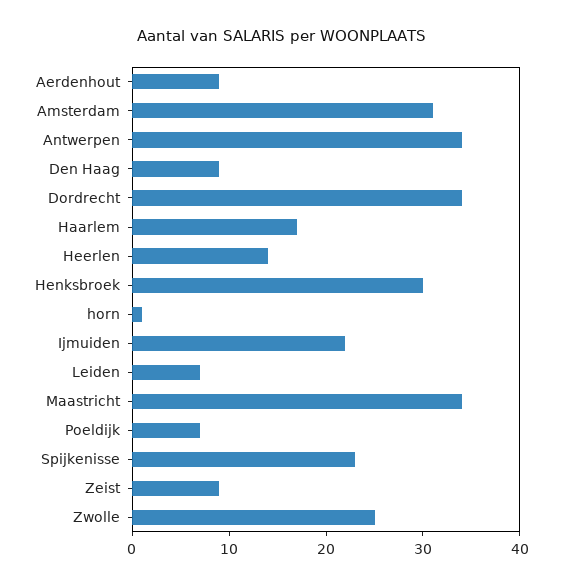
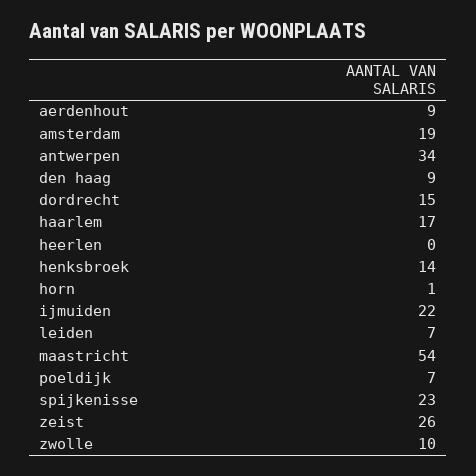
Amsterdam: 31 -> 19
Dordrecht: 34 -> 15
Heerlen: 14 -> 0
Henksbroek: 30 -> 14
Maastricht: 34 -> 54
Zeist: 9 -> 26
Zwolle: 25 -> 10

